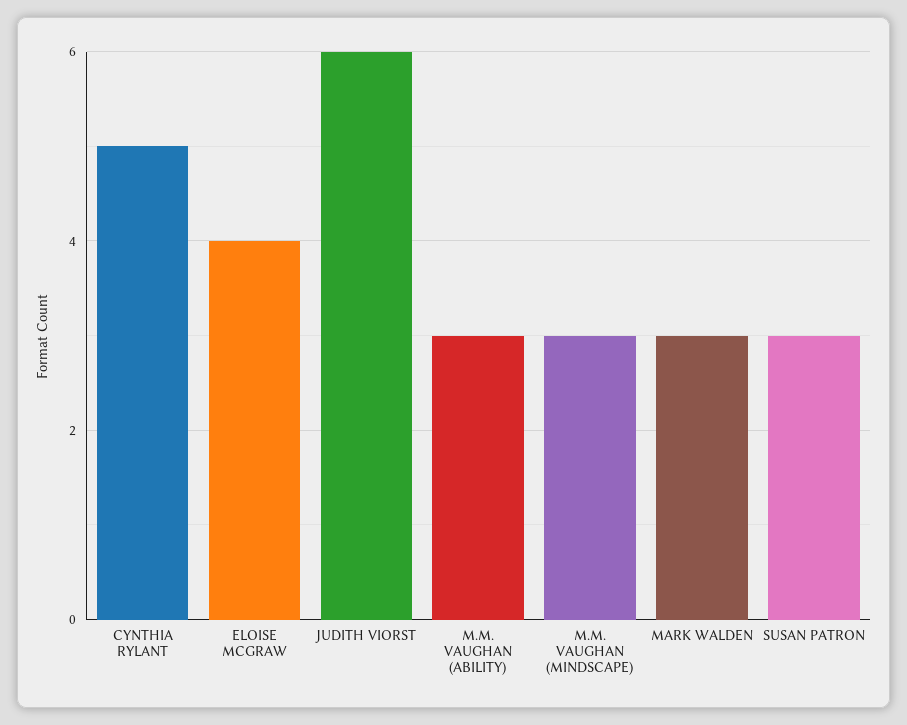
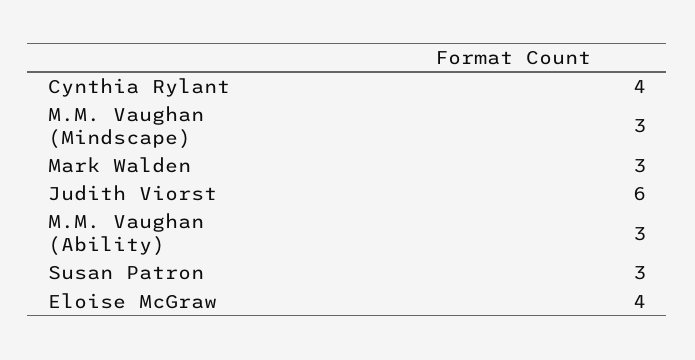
CYNTHIA RYLANT: 5 -> 4

